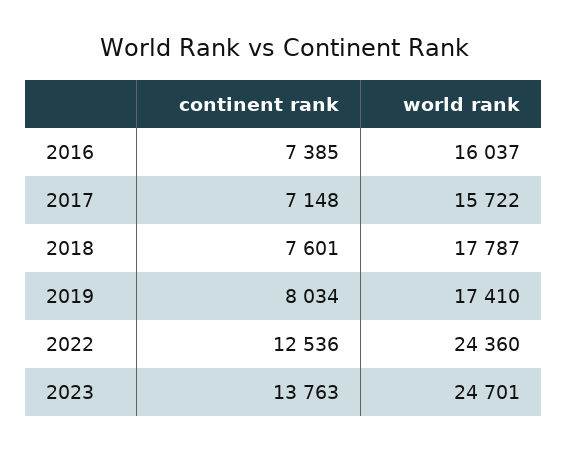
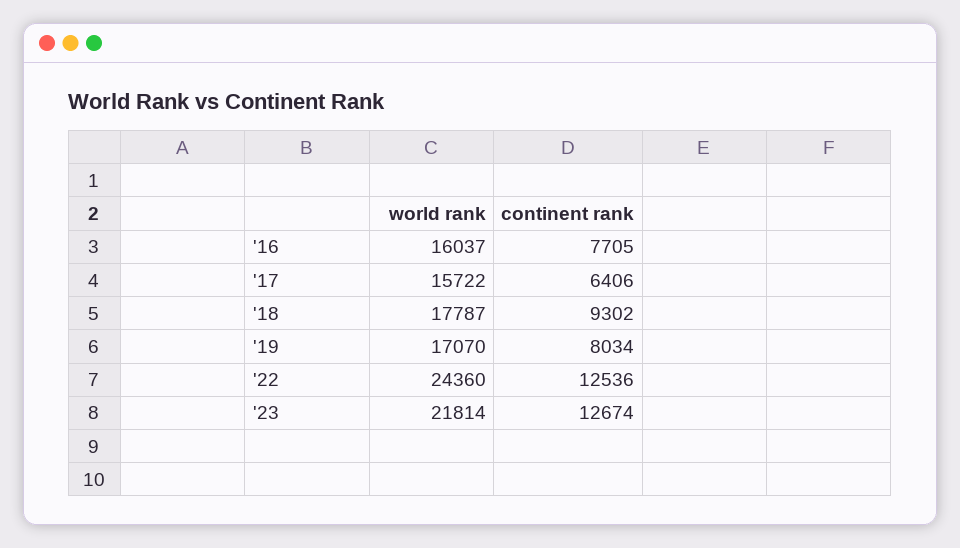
continent rank, 2016: 7385 -> 7705
continent rank, 2017: 7148 -> 6406
continent rank, 2018: 7601 -> 9302
world rank, 2019: 17410 -> 17070
continent rank, 2023: 13763 -> 12674
world rank, 2023: 24701 -> 21814

